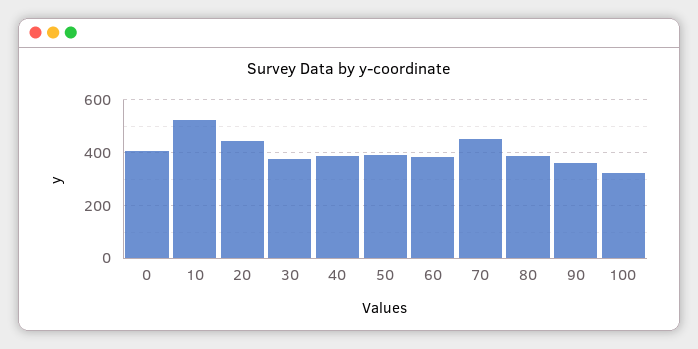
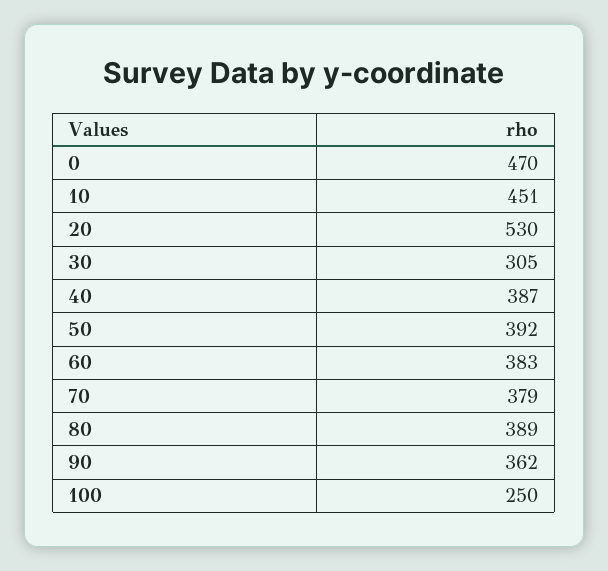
0: 400 -> 470
10: 525 -> 451
20: 450 -> 530
30: 375 -> 305
70: 450 -> 379
100: 325 -> 250

